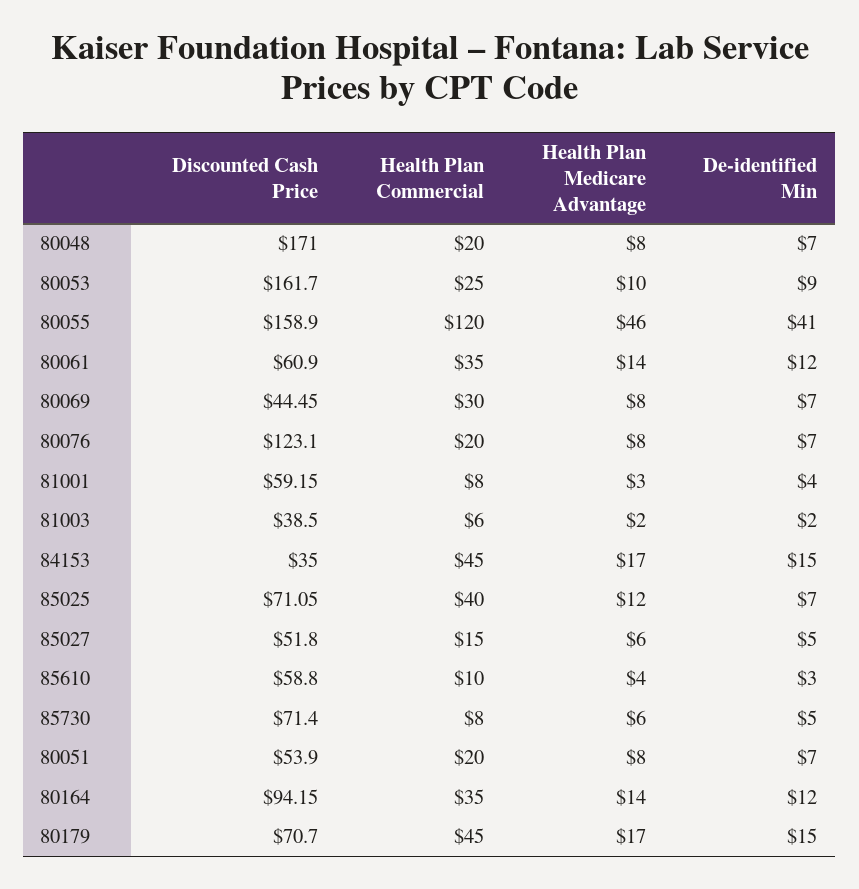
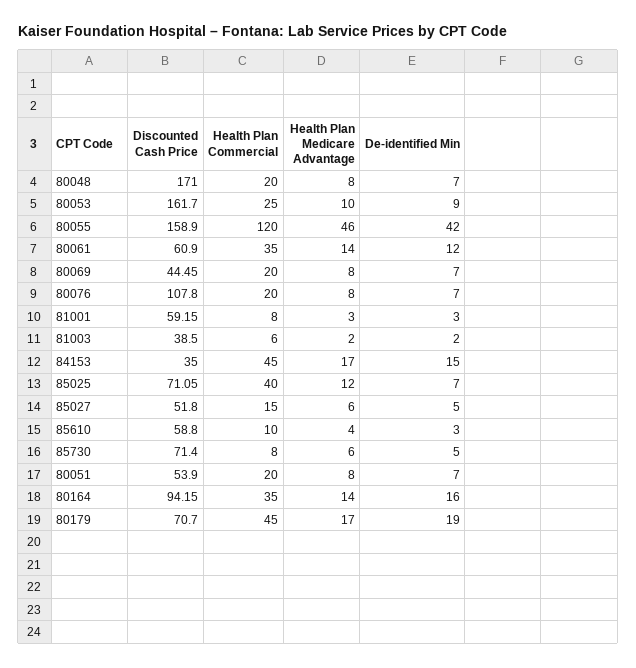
De-identified Min, 80055: 41 -> 42
Health Plan Commercial, 80069: 30 -> 20
Discounted Cash Price, 80076: 123.1 -> 107.8
De-identified Min, 81001: 4 -> 3
De-identified Min, 80164: 12 -> 16
De-identified Min, 80179: 15 -> 19

